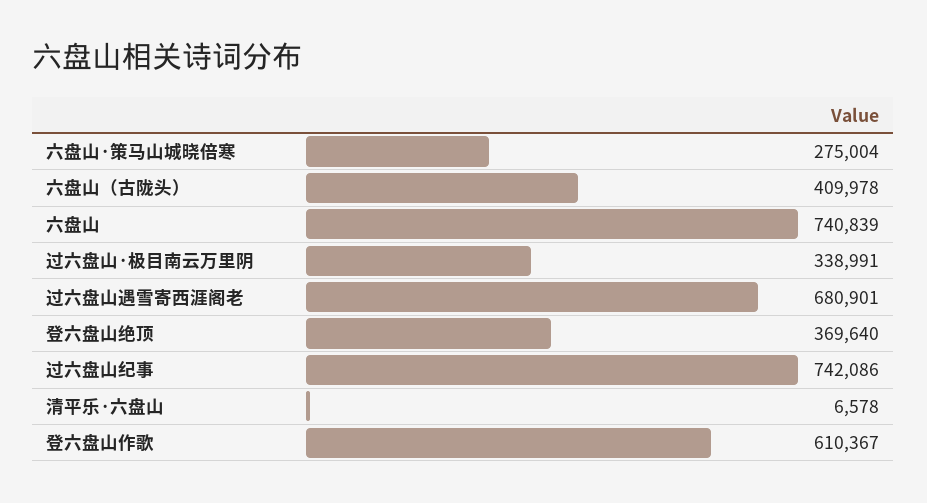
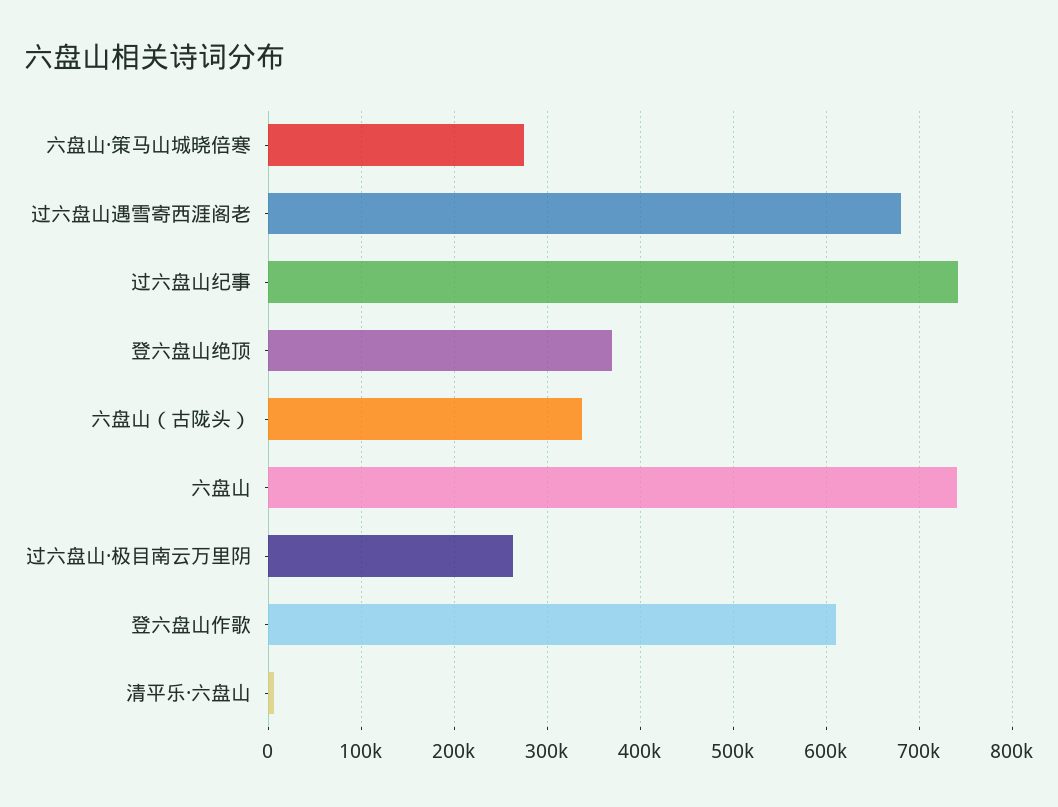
六盘山（古陇头）: 409978 -> 340000
过六盘山·极目南云万里阴: 338991 -> 260000

